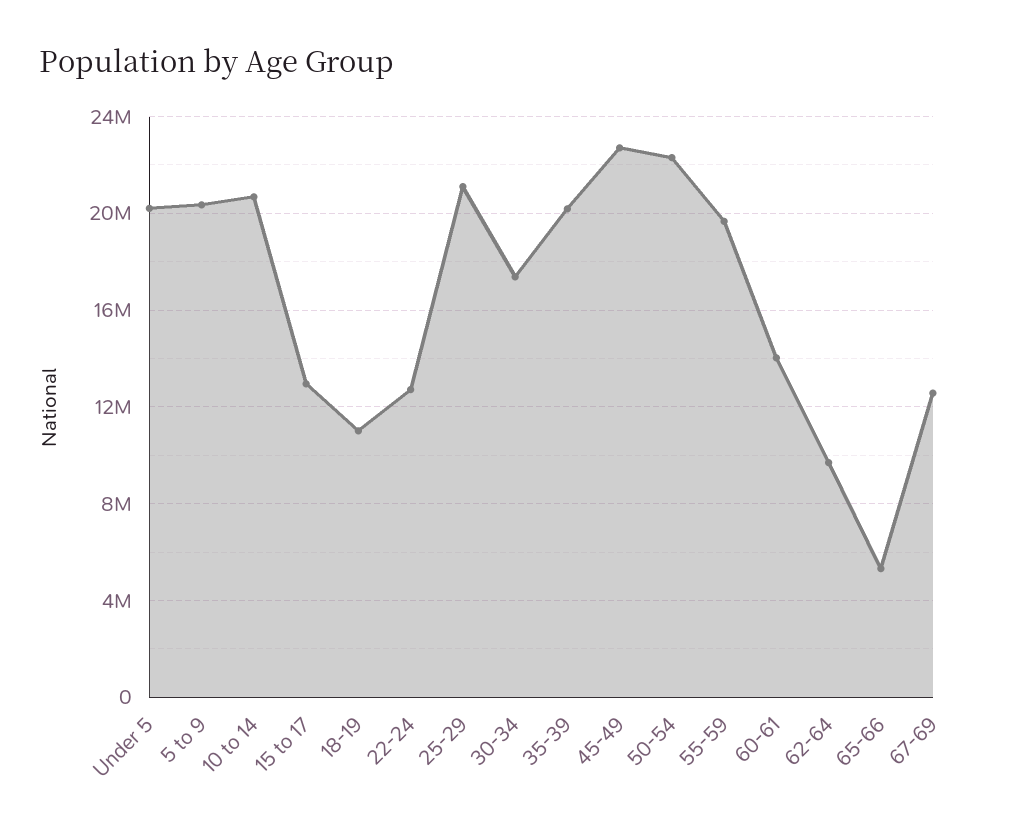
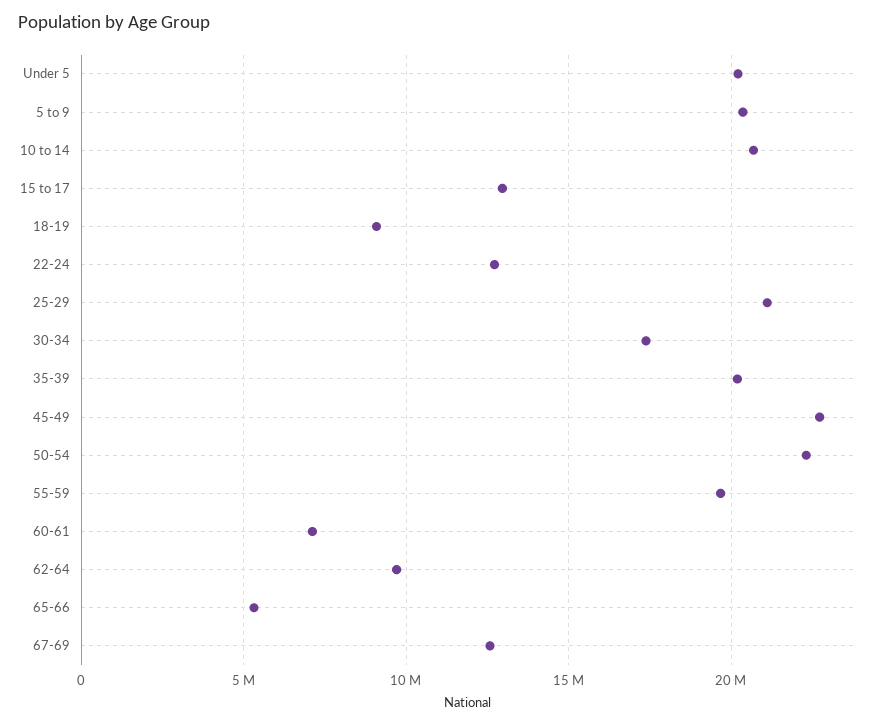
18-19: 11000000 -> 9000000
60-61: 14000000 -> 7000000

